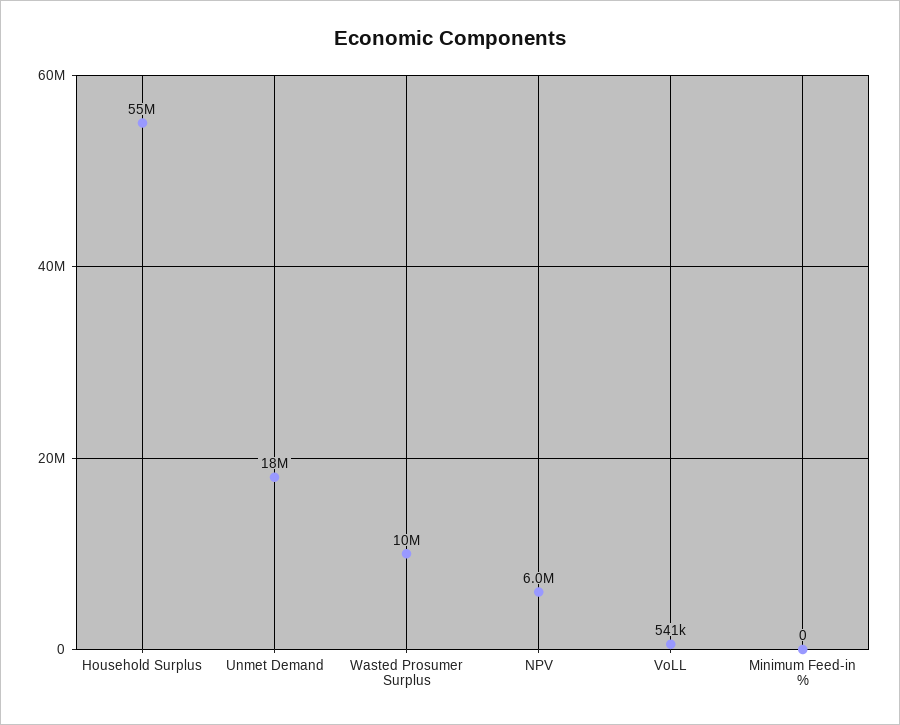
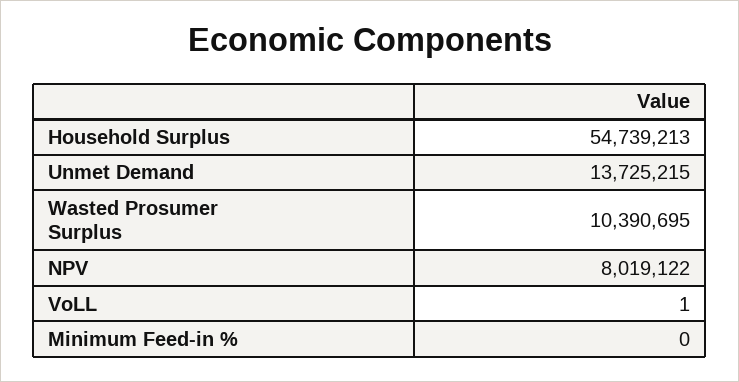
Unmet Demand: 18000000 -> 13725215
NPV: 6000000 -> 8019122
VoLL: 541000 -> 1

